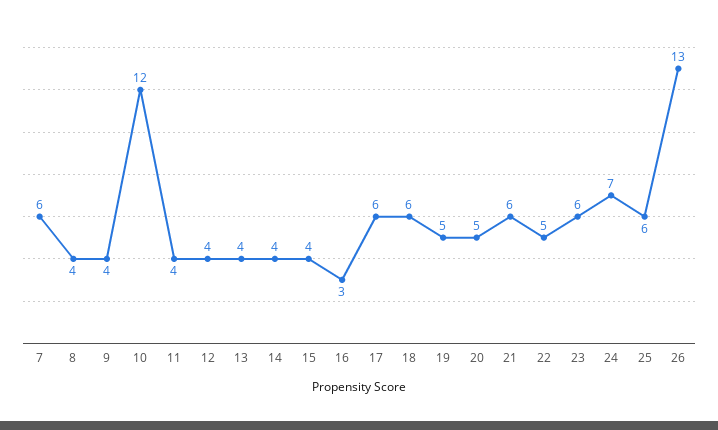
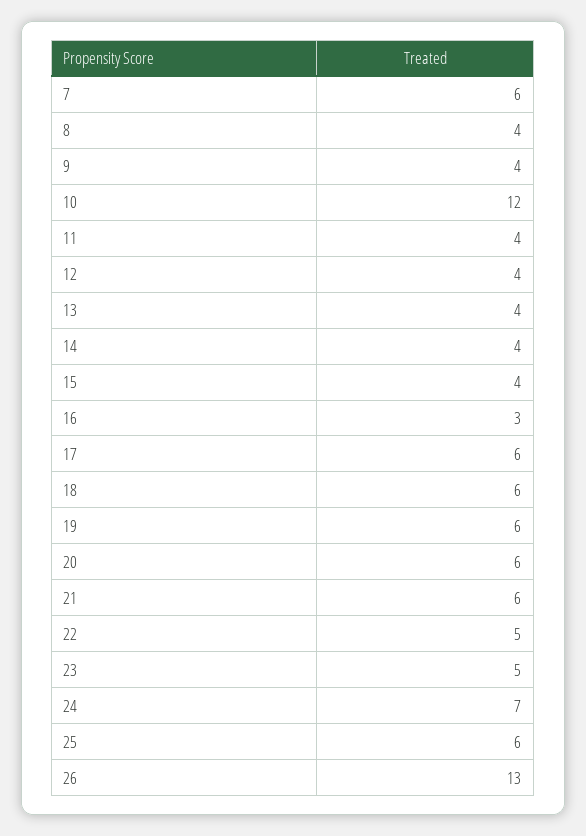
19: 5 -> 6
20: 5 -> 6
23: 6 -> 5

